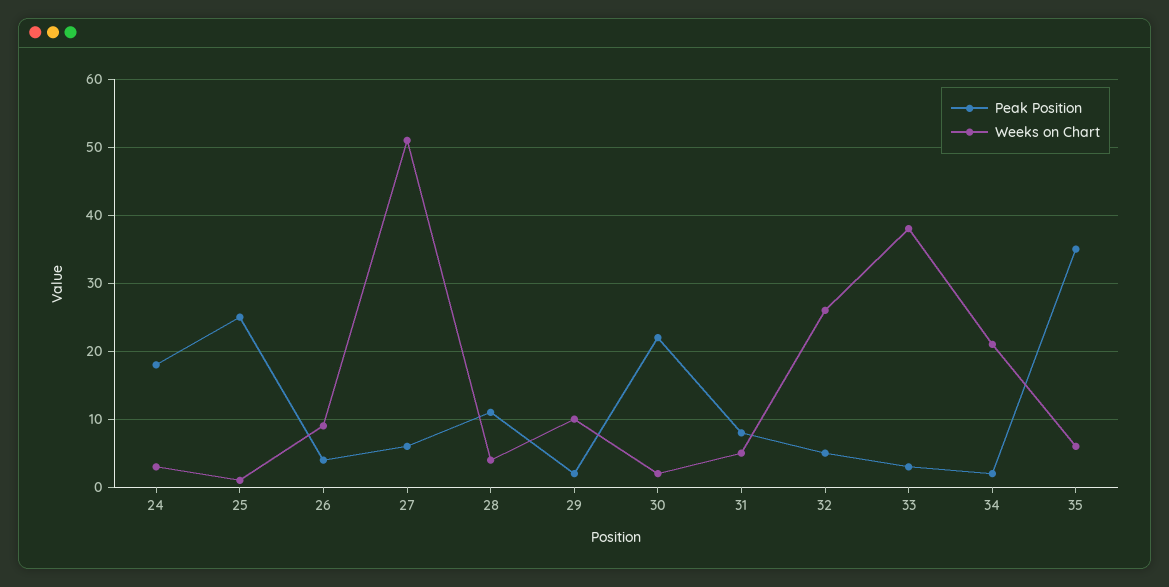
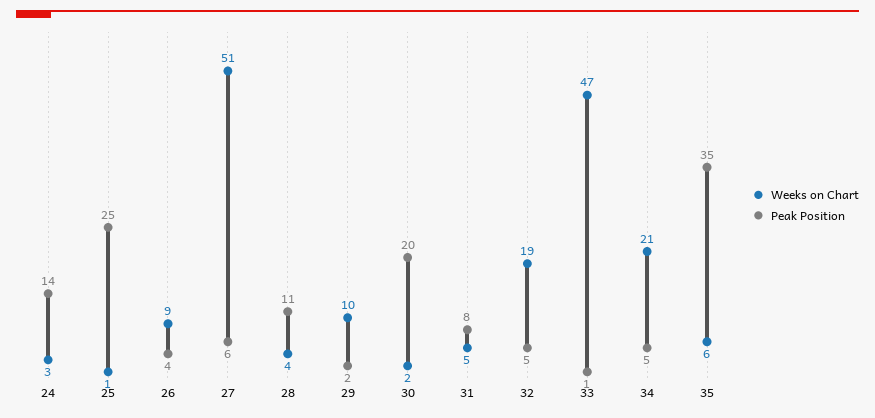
Peak Position, 24: 18 -> 14
Peak Position, 30: 22 -> 20
Weeks on Chart, 32: 26 -> 19
Peak Position, 33: 3 -> 1
Weeks on Chart, 33: 38 -> 47
Peak Position, 34: 2 -> 5

